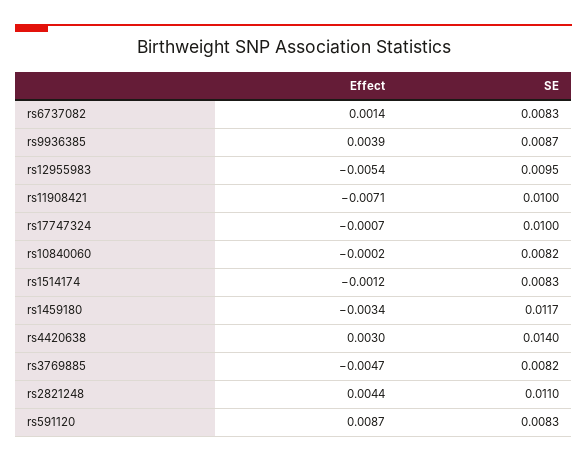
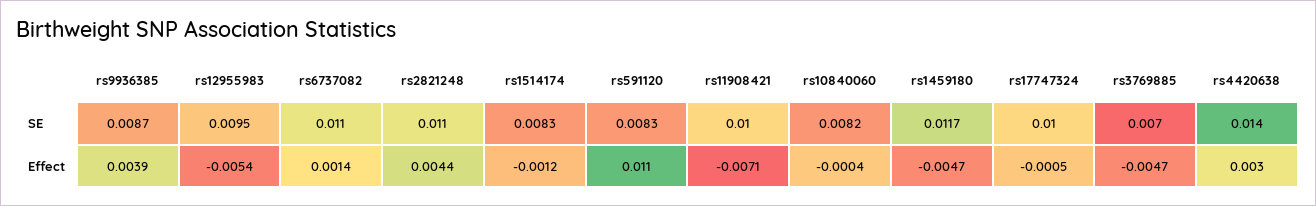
SE, rs6737082: 0.0083 -> 0.011
Effect, rs17747324: -0.0007 -> -0.0005
Effect, rs10840060: -0.0002 -> -0.0004
Effect, rs1459180: -0.0034 -> -0.0047
SE, rs3769885: 0.0082 -> 0.007
Effect, rs591120: 0.0087 -> 0.011

